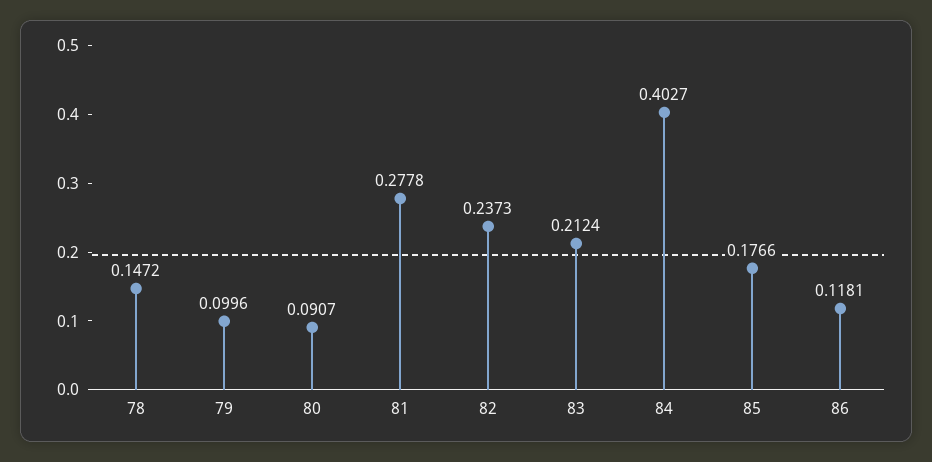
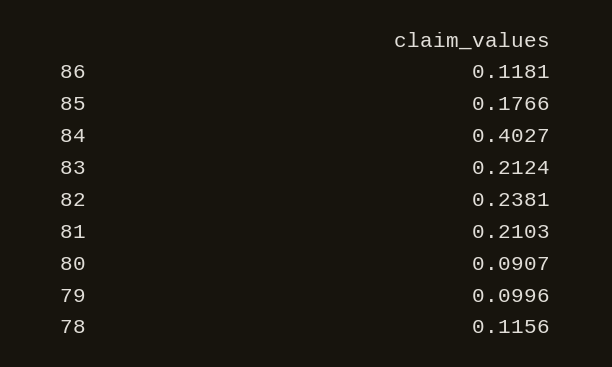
78: 0.1472 -> 0.1156
81: 0.2778 -> 0.2103
82: 0.2373 -> 0.2381

